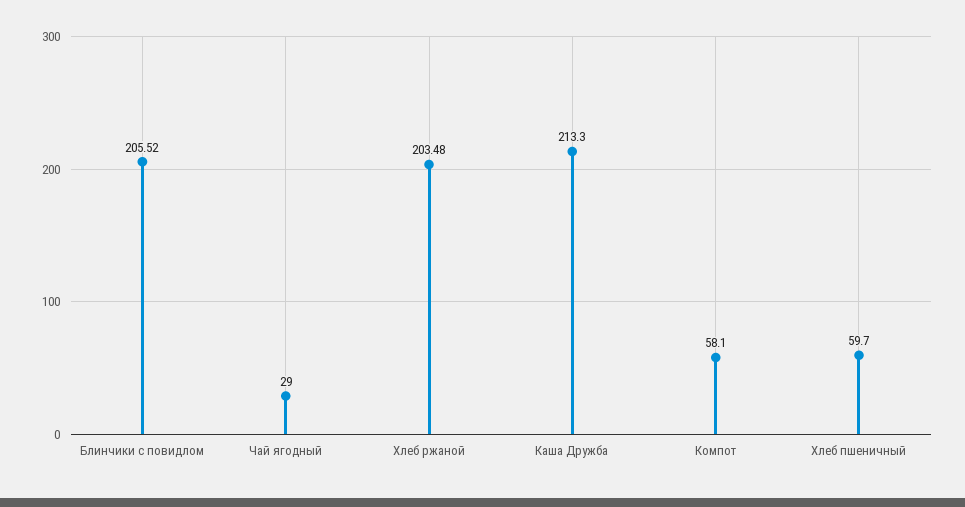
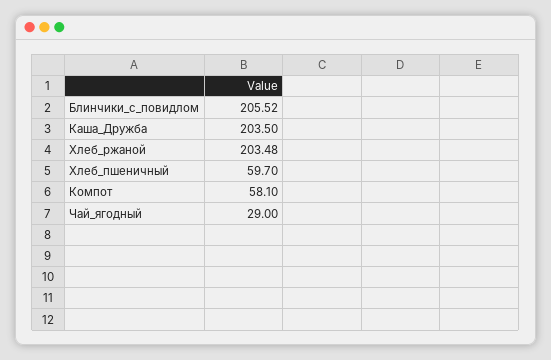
Каша Дружба: 213.3 -> 203.5

